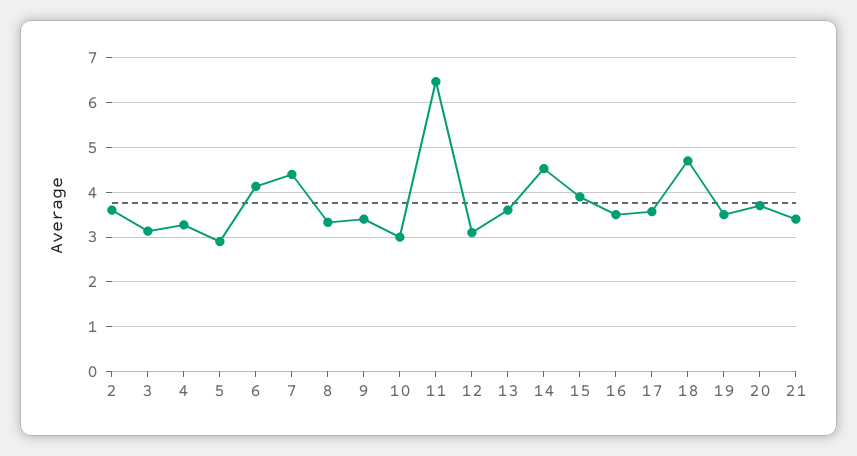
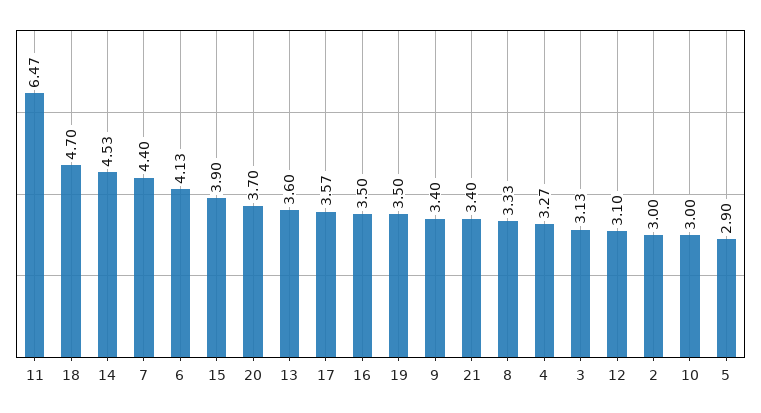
2: 3.6 -> 3

